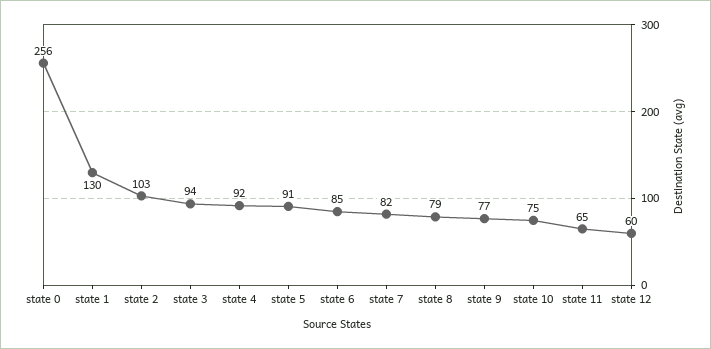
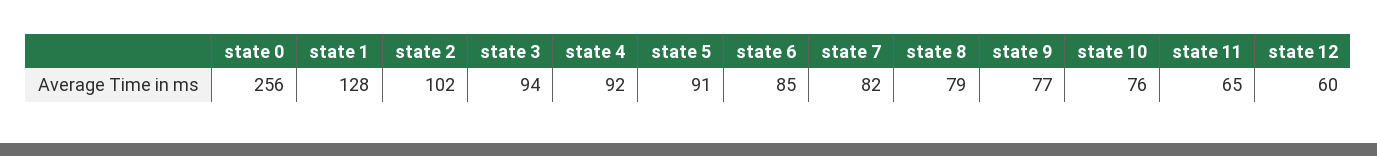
state 1: 130 -> 128
state 2: 103 -> 102
state 10: 75 -> 76

